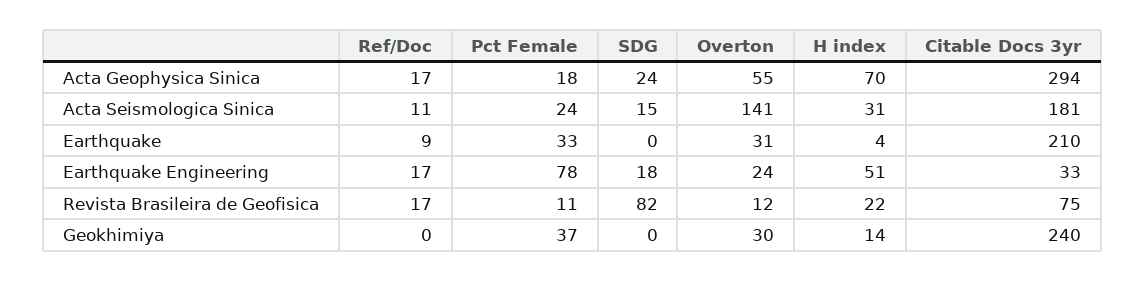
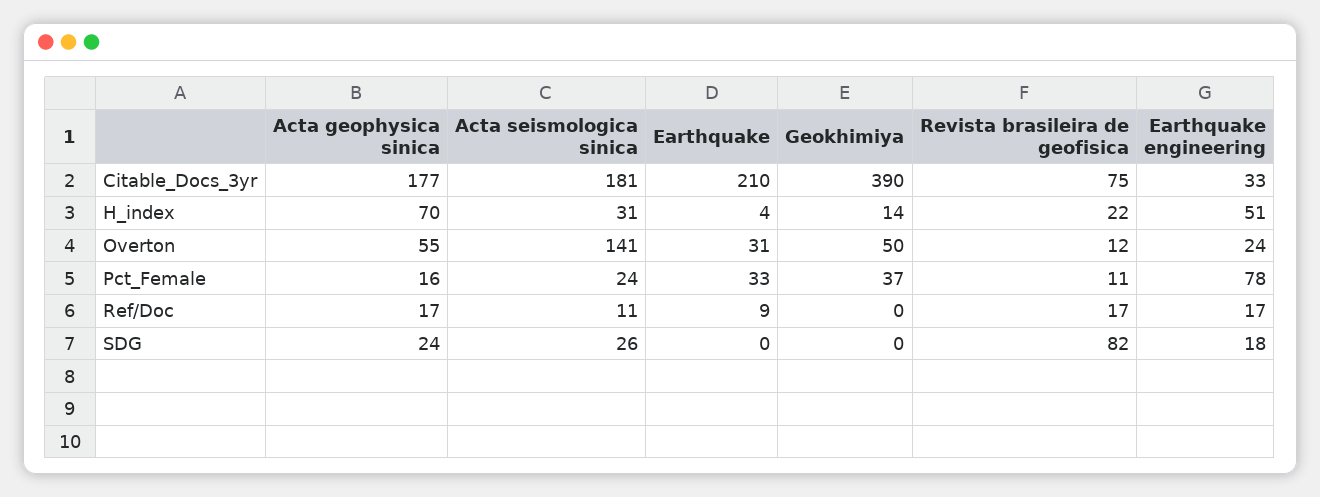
Pct Female, Acta Geophysica Sinica: 18 -> 16
Citable Docs 3yr, Acta Geophysica Sinica: 294 -> 177
SDG, Acta Seismologica Sinica: 15 -> 26
Overton, Geokhimiya: 30 -> 50
Citable Docs 3yr, Geokhimiya: 240 -> 390

